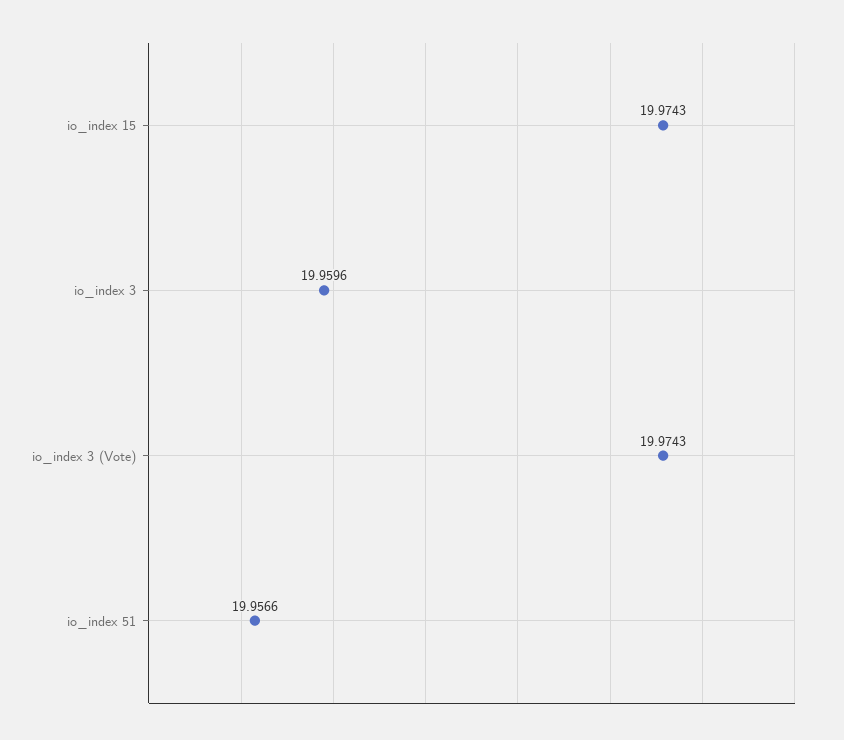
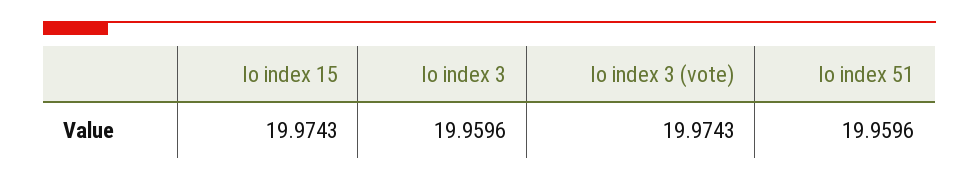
io_index 51: 19.9566 -> 19.9596

